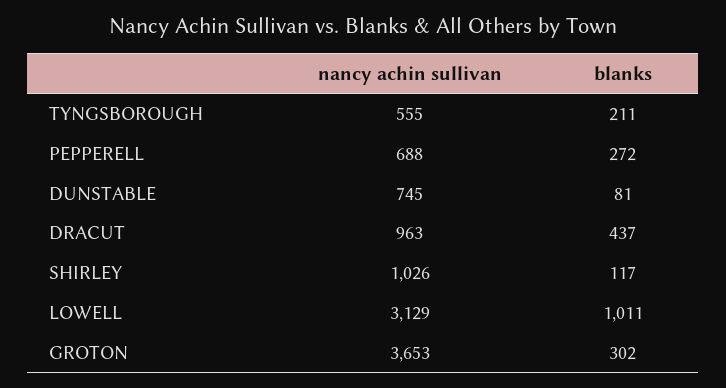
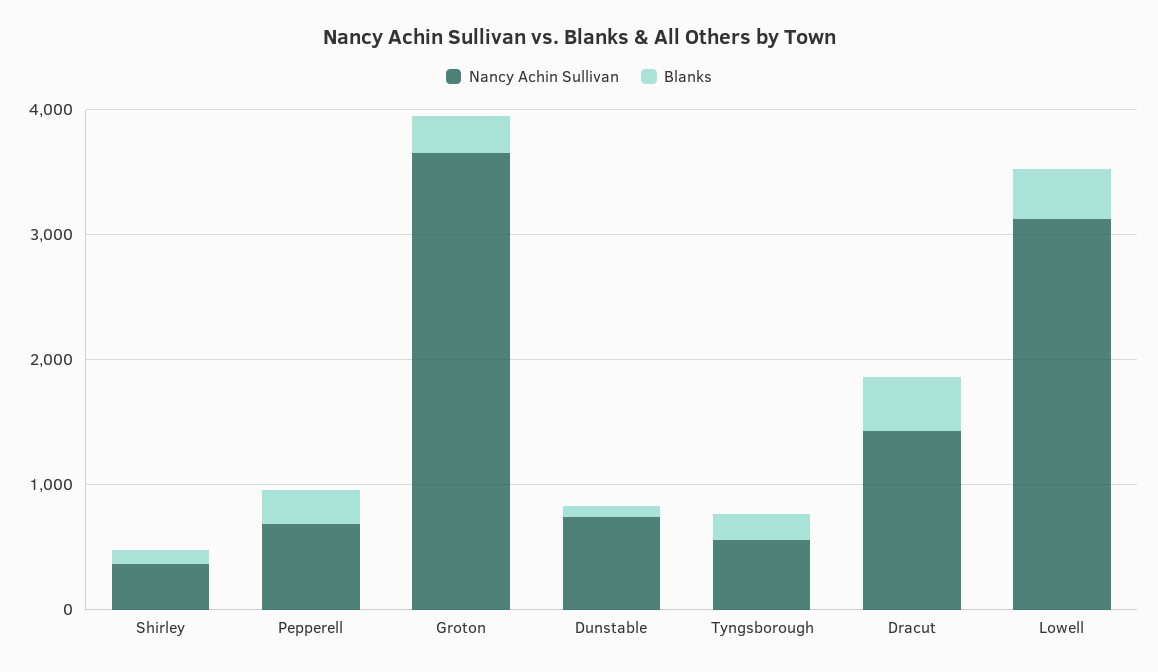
nancy achin sullivan, DRACUT: 963 -> 1400
nancy achin sullivan, SHIRLEY: 1026 -> 400
blanks, LOWELL: 1011 -> 400

